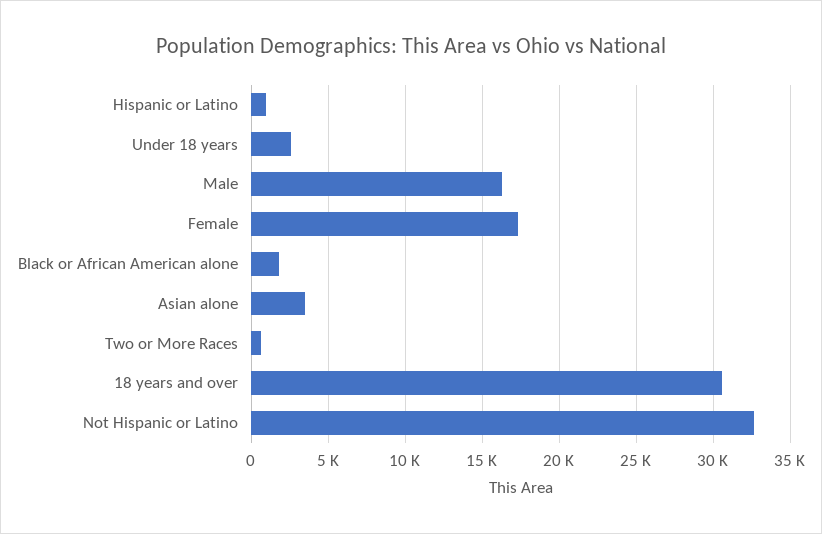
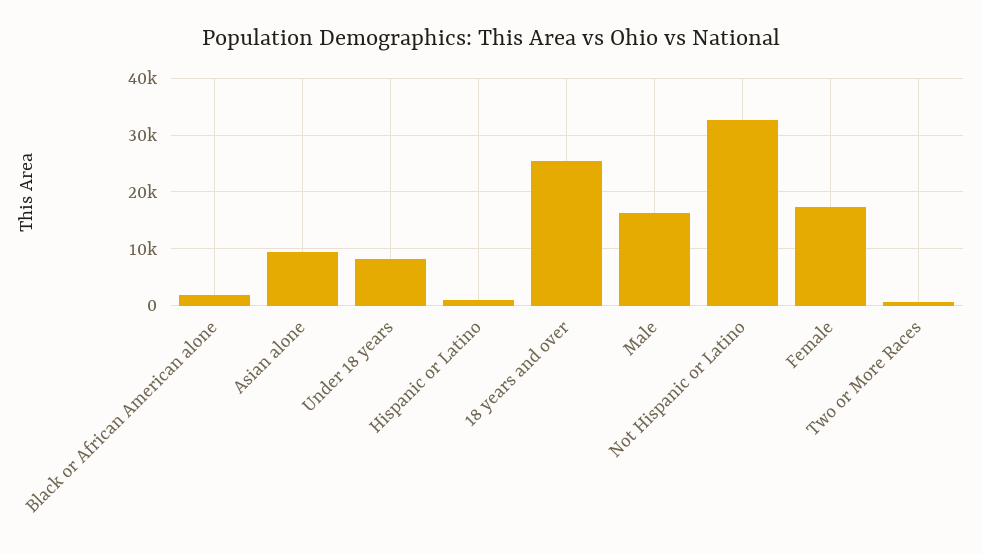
Under 18 years: 2500 -> 8000
Asian alone: 3500 -> 10000
18 years and over: 30500 -> 26000

